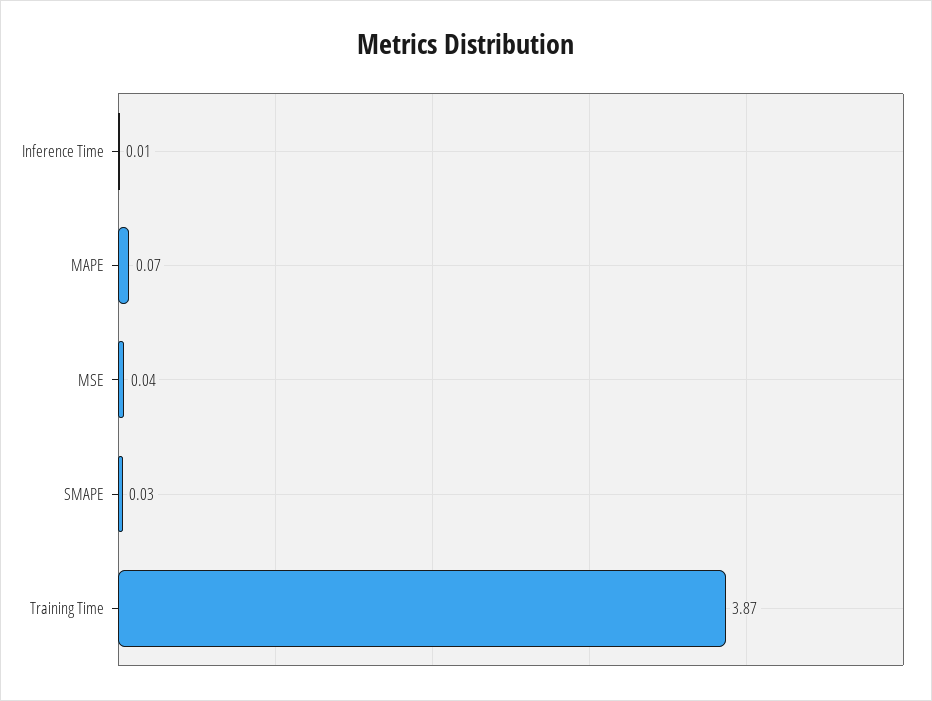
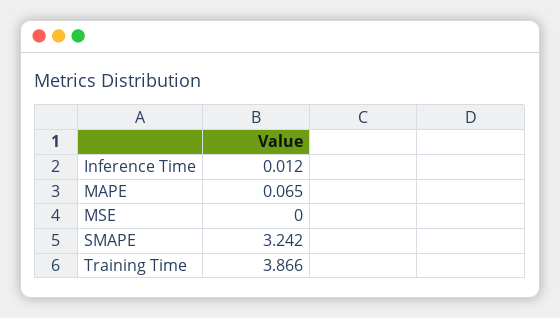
MSE: 0.04 -> 0
SMAPE: 0.03 -> 3.242

